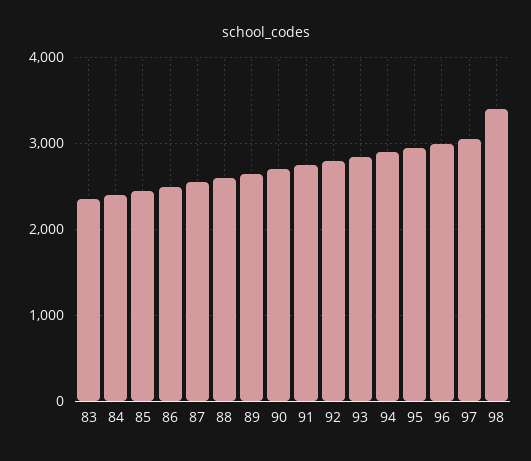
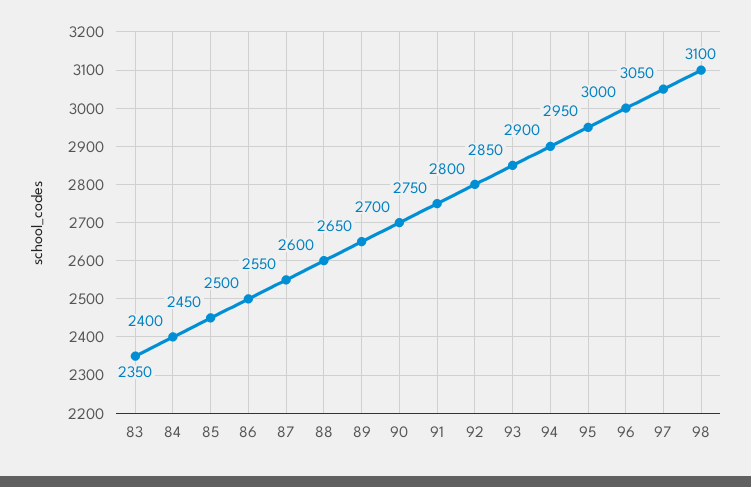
98: 3400 -> 3100

